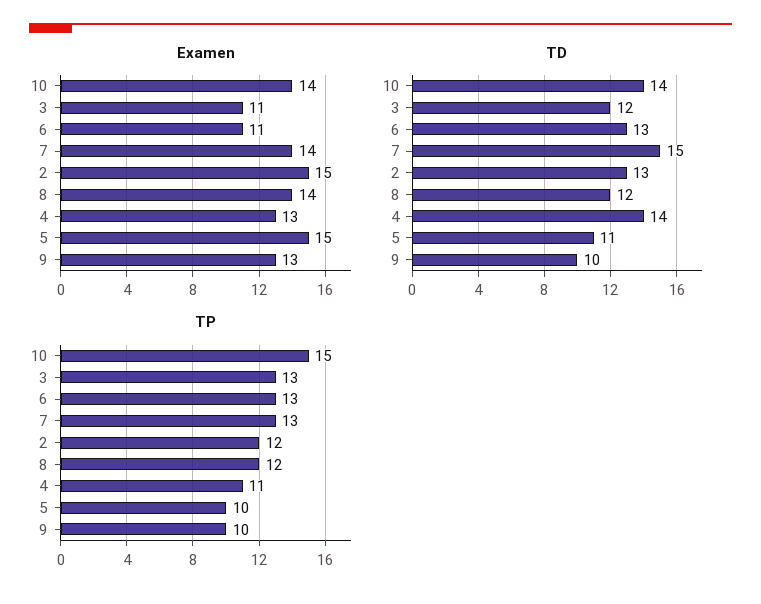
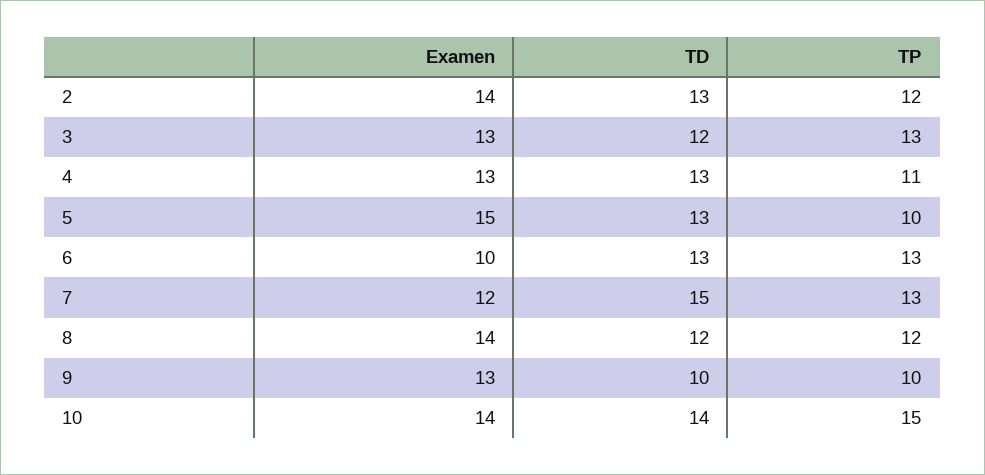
Examen, 3: 11 -> 13
Examen, 6: 11 -> 10
Examen, 7: 14 -> 12
Examen, 2: 15 -> 14
TD, 4: 14 -> 13
TD, 5: 11 -> 13

